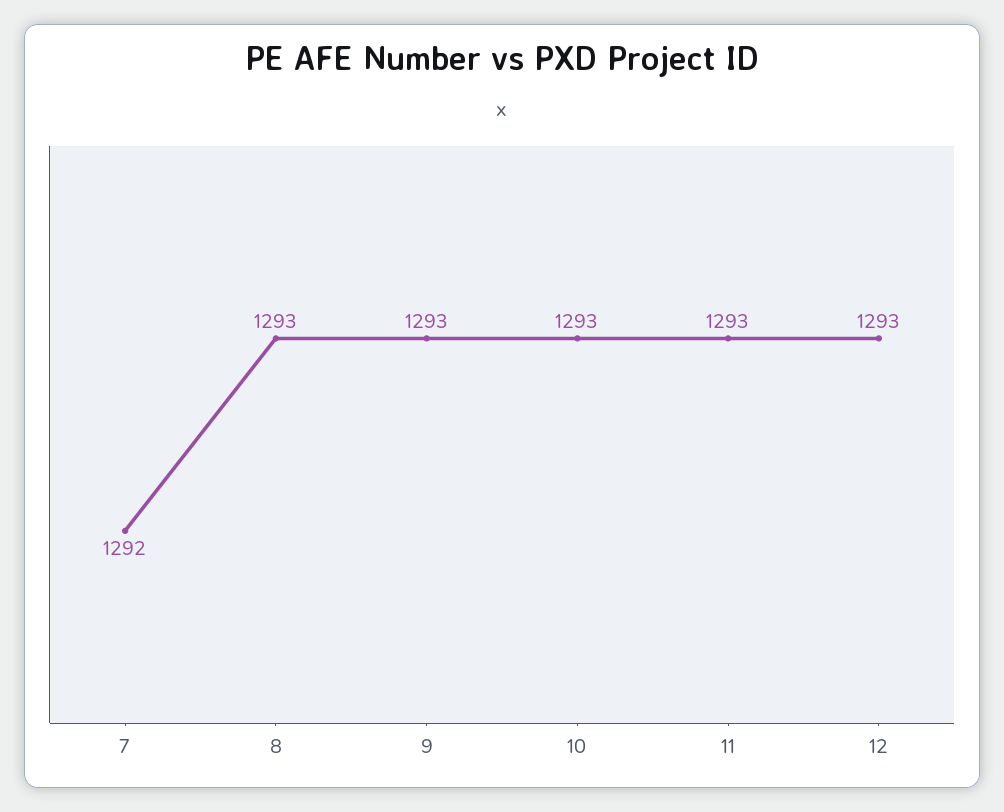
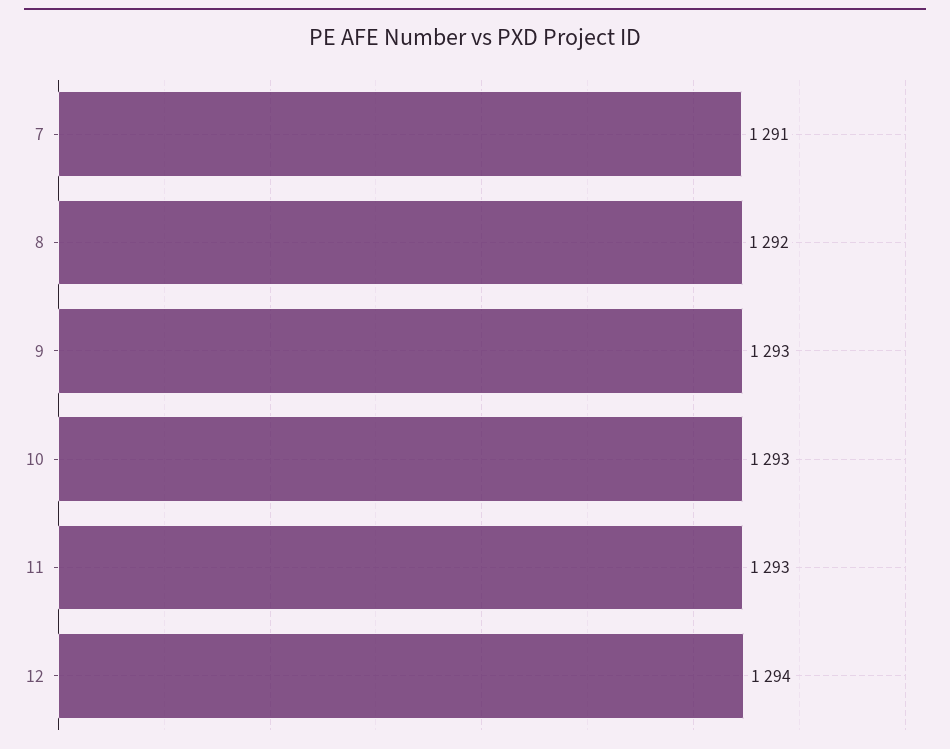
7: 1292 -> 1291
8: 1293 -> 1292
12: 1293 -> 1294

